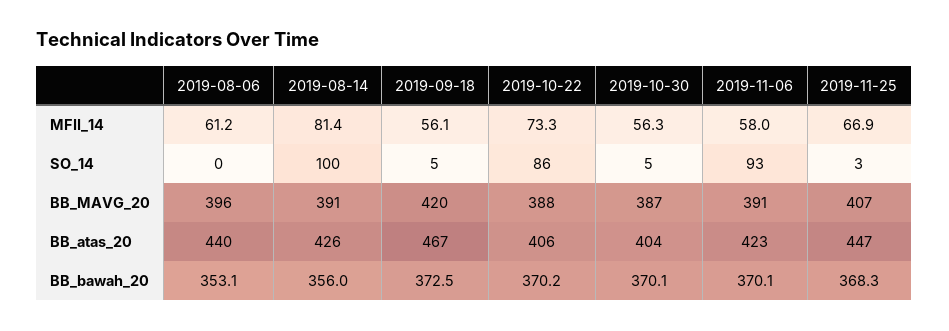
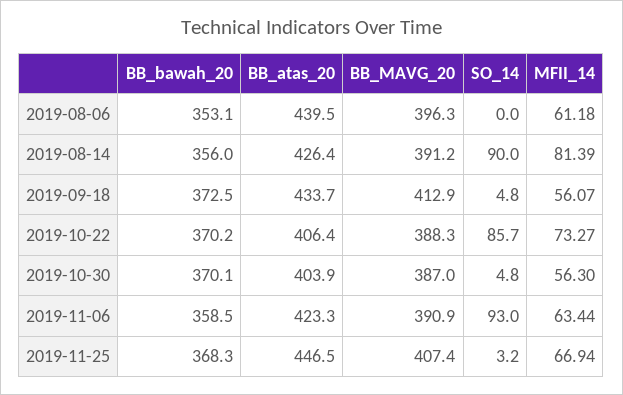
2019-11-06, MFII_14: 58 -> 63.44
2019-08-14, SO_14: 100 -> 90
2019-09-18, BB_MAVG_20: 420 -> 412.9
2019-09-18, BB_atas_20: 467 -> 433.7
2019-11-06, BB_bawah_20: 370.1 -> 358.5

